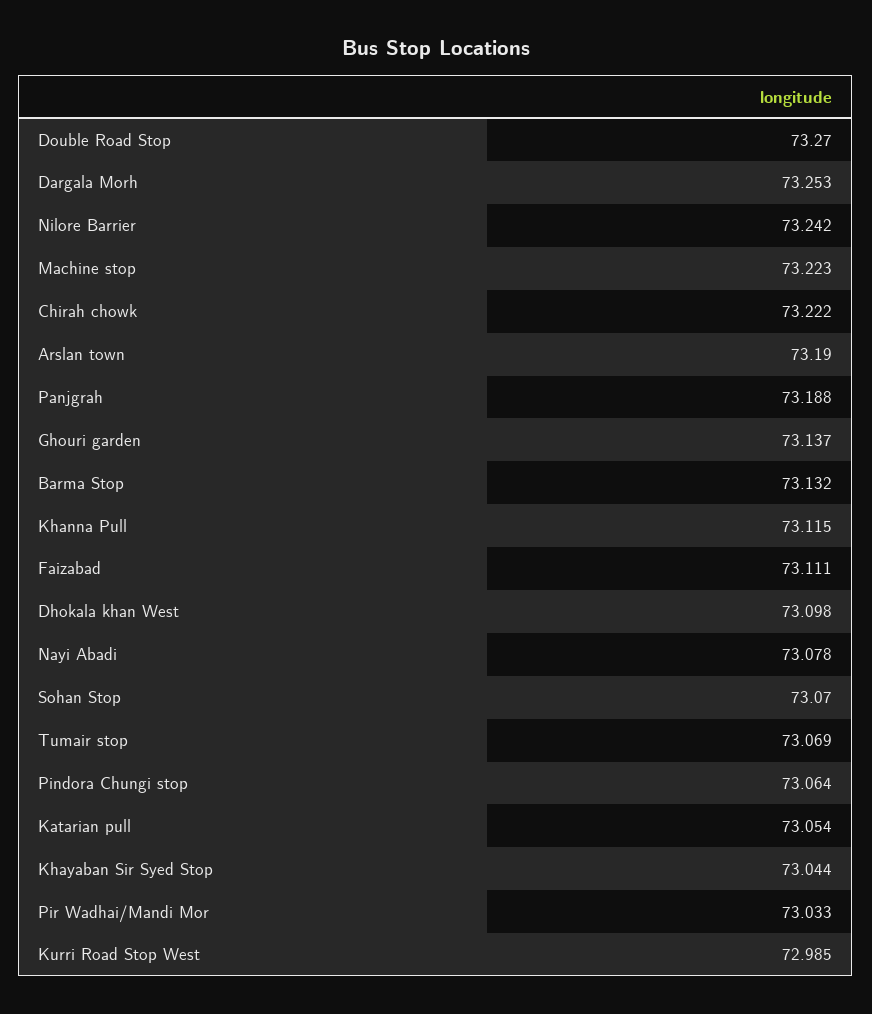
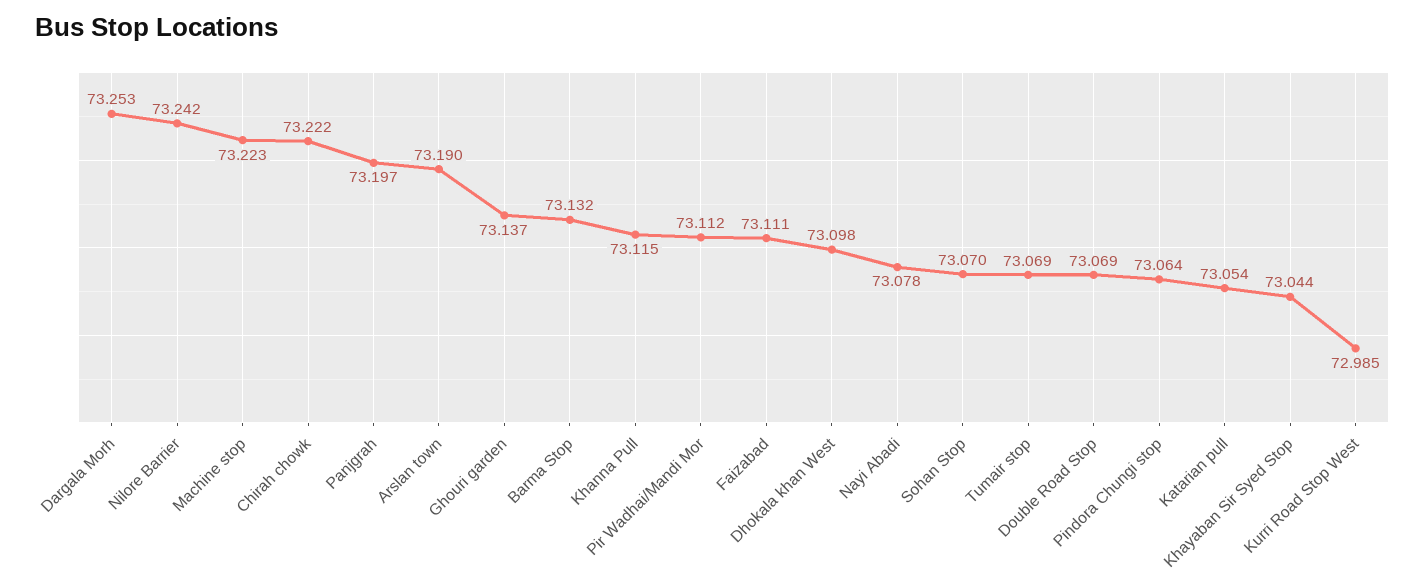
Double Road Stop: 73.27 -> 73.069
Panjgrah: 73.188 -> 73.197
Pir Wadhai/Mandi Mor: 73.033 -> 73.112

